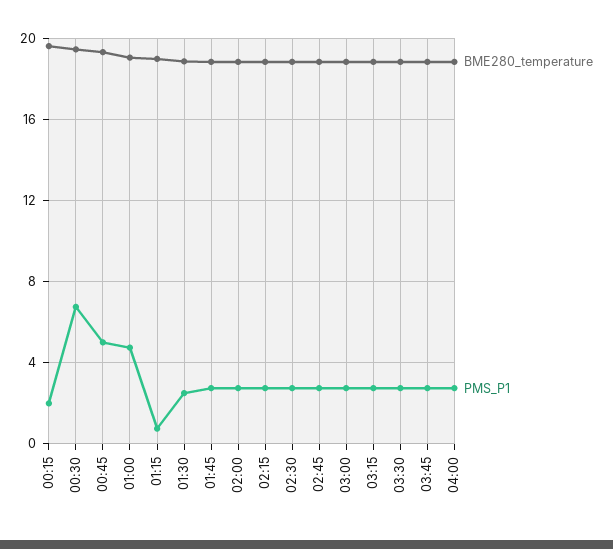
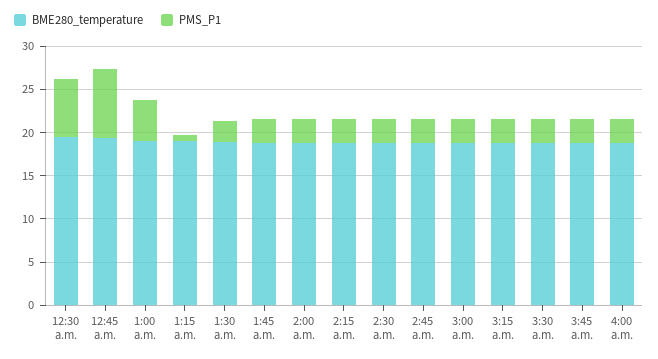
BME280_temperature, 00:15: 19.5 -> none
PMS_P1, 00:15: 2 -> none
PMS_P1, 00:45: 5 -> 8

